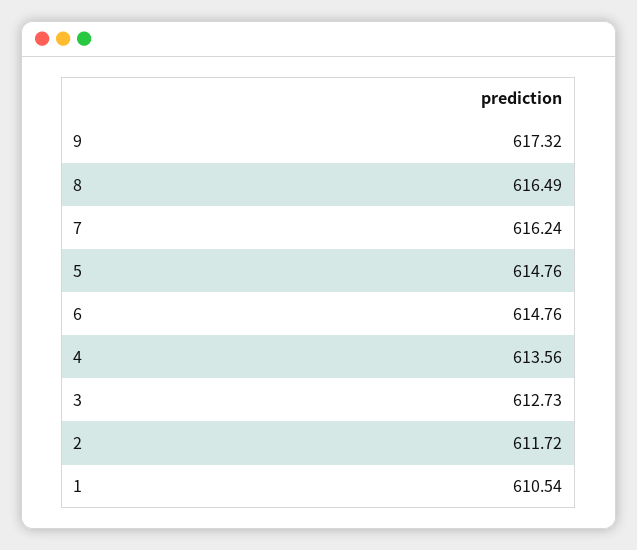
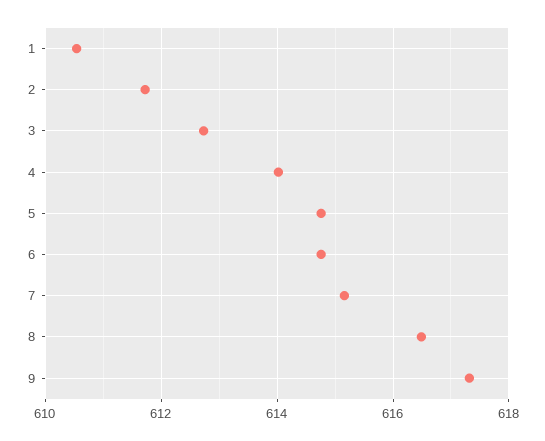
7: 616.24 -> 615.2
4: 613.56 -> 614

